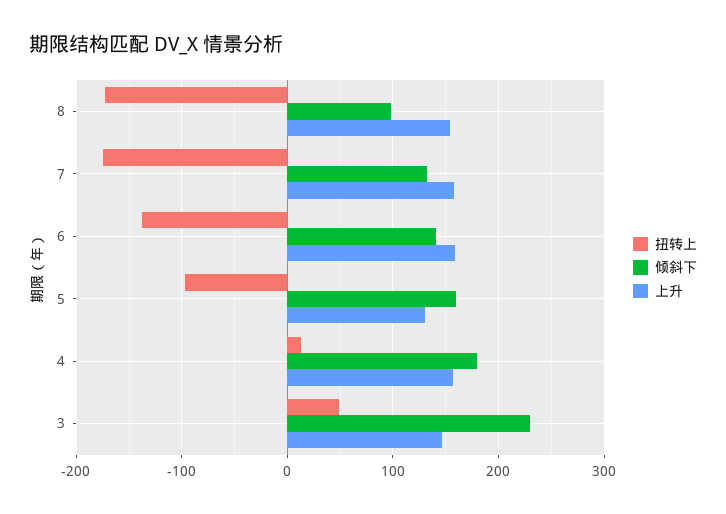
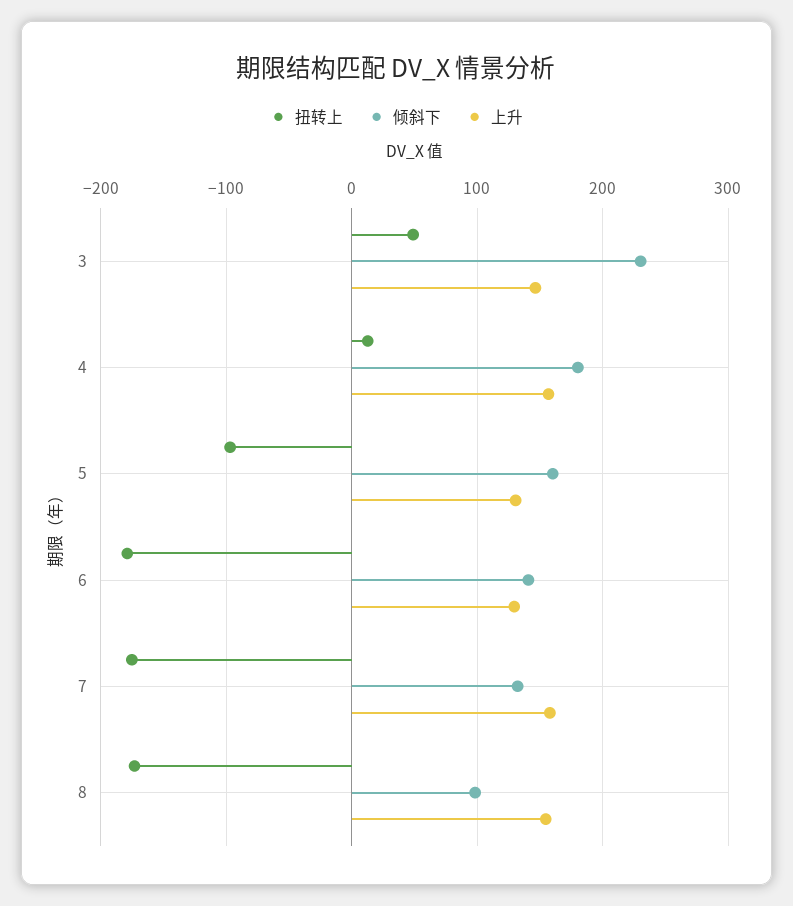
扭转上, 6: -140 -> -180
上升, 6: 160 -> 130

